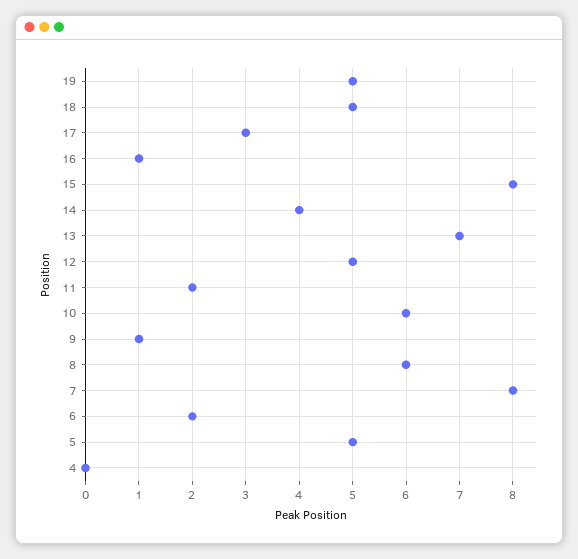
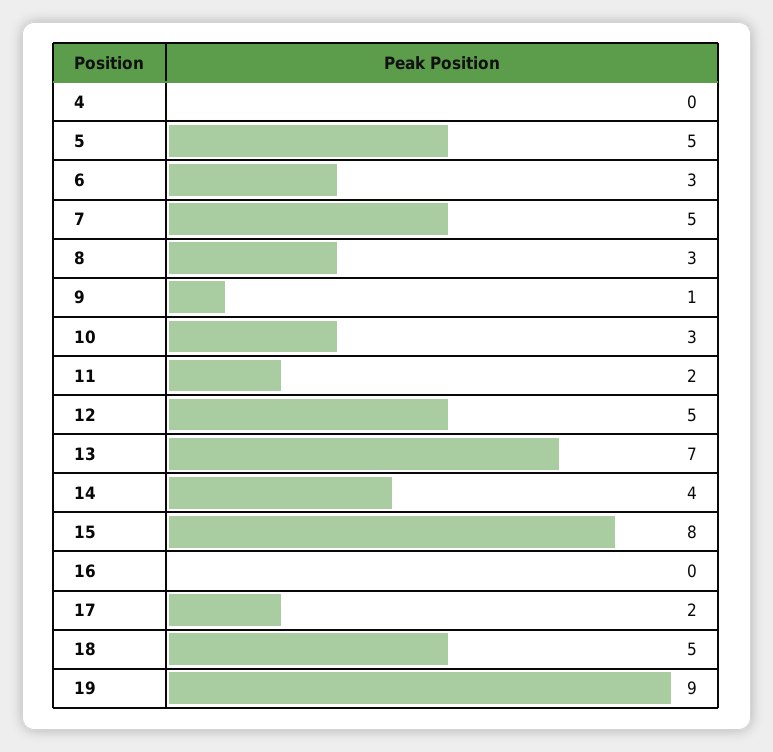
19: 5 -> 9
17: 3 -> 2
16: 1 -> 0
10: 6 -> 3
8: 6 -> 3
7: 8 -> 5
6: 2 -> 3

